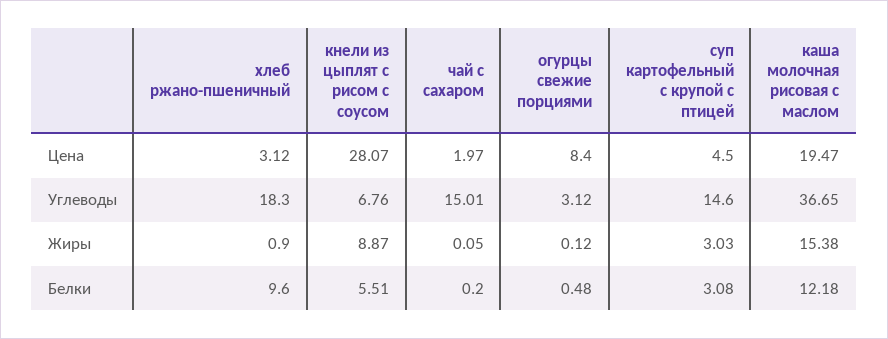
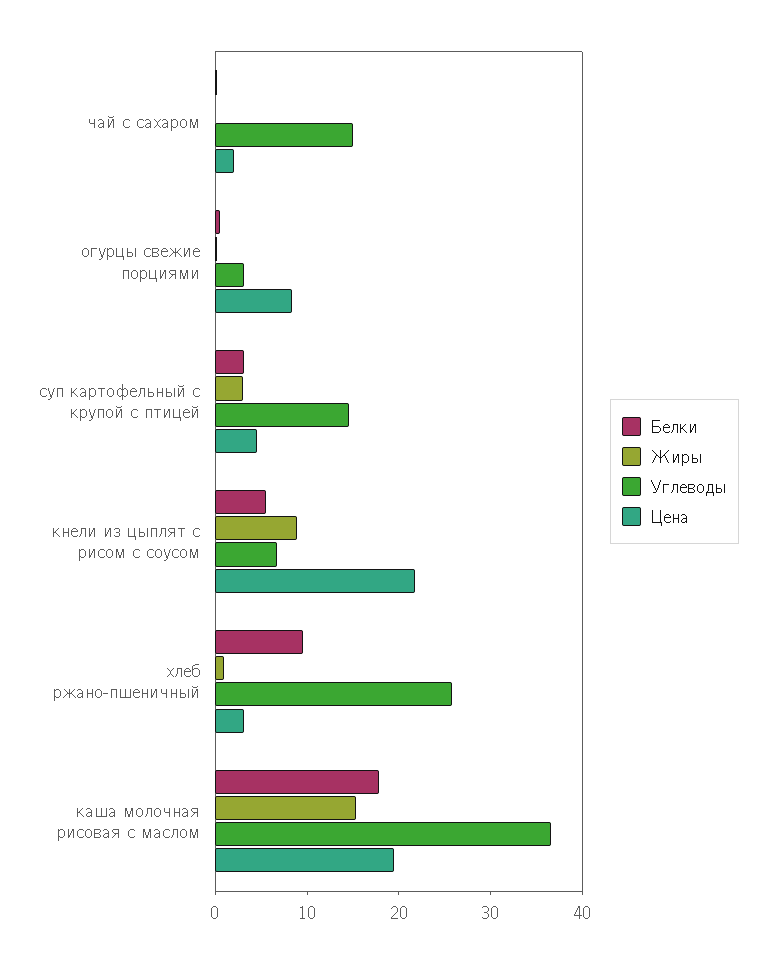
Цена, кнели из цыплят с рисом с соусом: 28.07 -> 22
Углеводы, хлеб ржано-пшеничный: 18.3 -> 26
Белки, каша молочная рисовая с маслом: 12.18 -> 18

